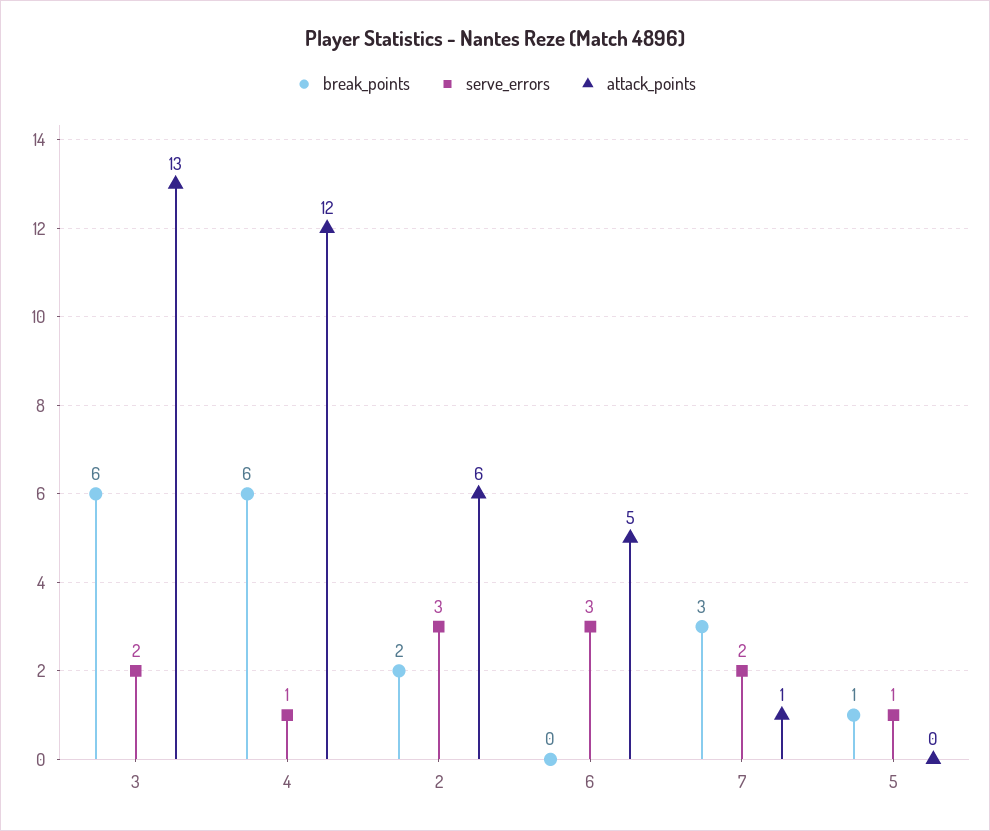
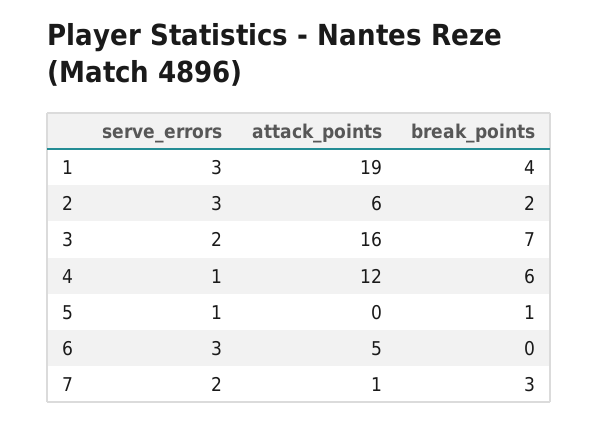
break_points, 3: 6 -> 7
attack_points, 3: 13 -> 16
serve_errors, 1: none -> 3
attack_points, 1: none -> 19
break_points, 1: none -> 4

